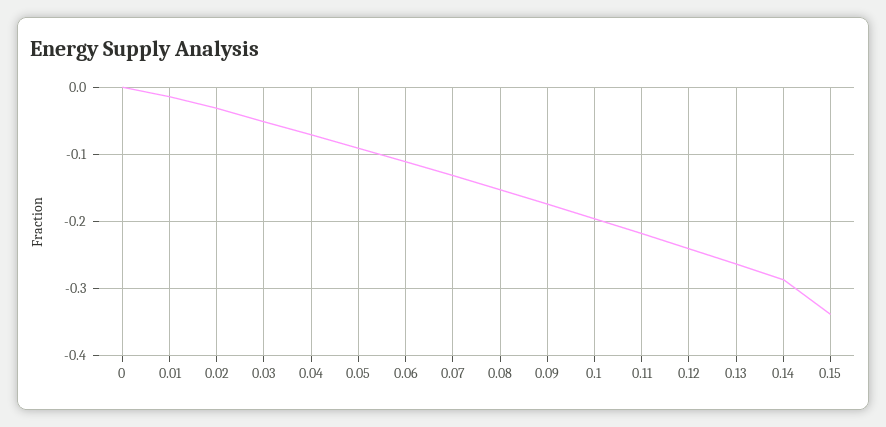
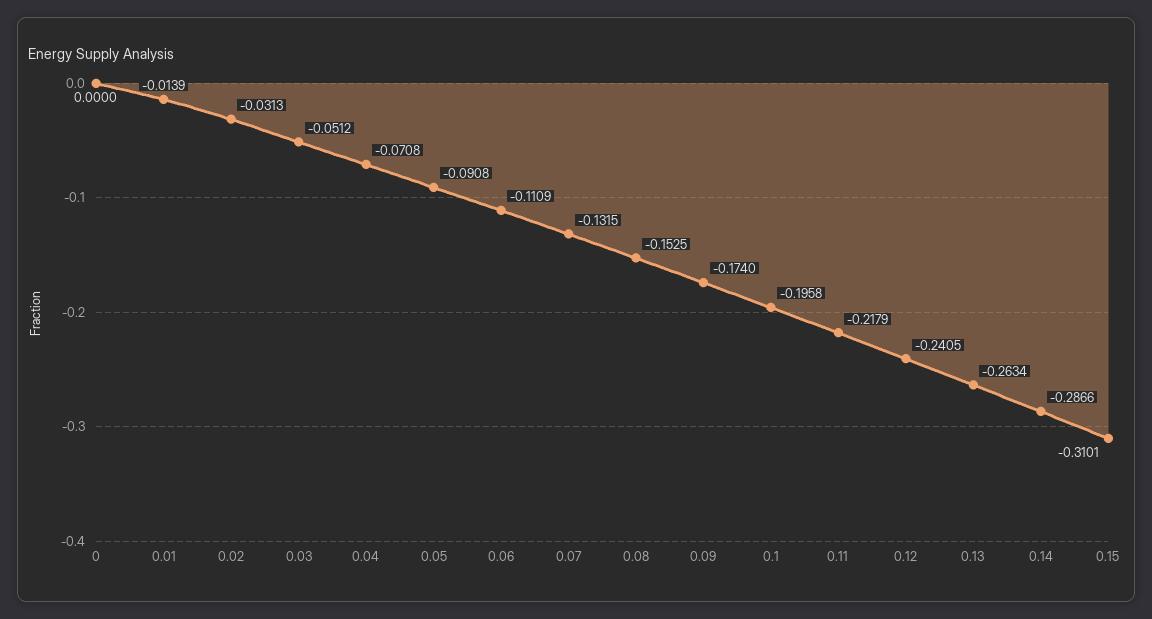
0.15: -0.34 -> -0.3101

